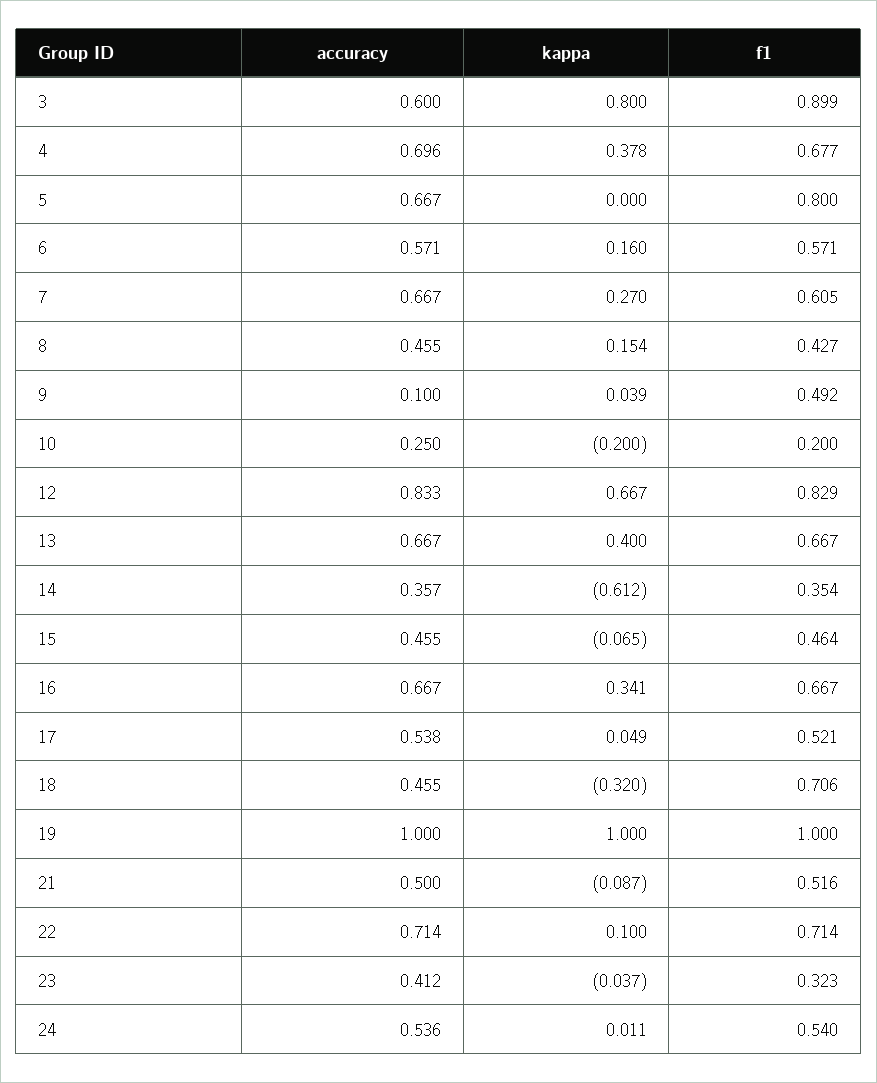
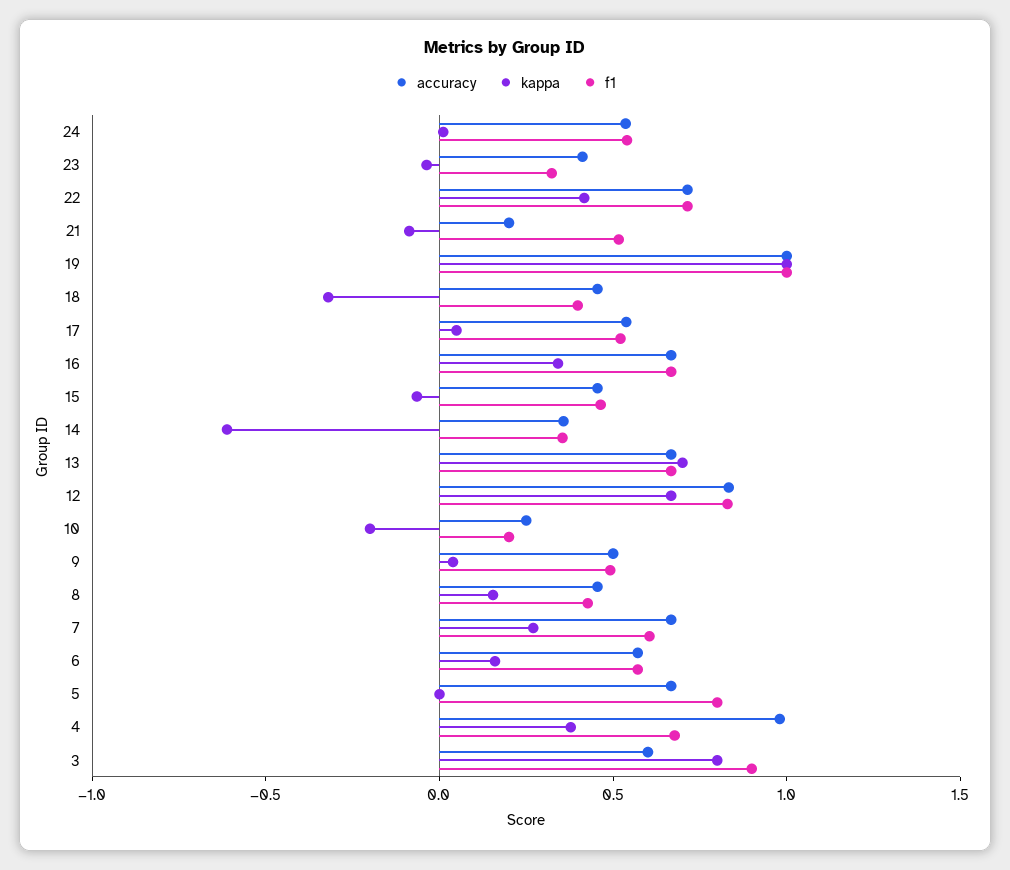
accuracy, 4: 0.696 -> 1
accuracy, 9: 0.1 -> 0.5
kappa, 13: 0.4 -> 0.7
f1, 18: 0.706 -> 0.4
accuracy, 21: 0.5 -> 0.2
kappa, 22: 0.1 -> 0.4

